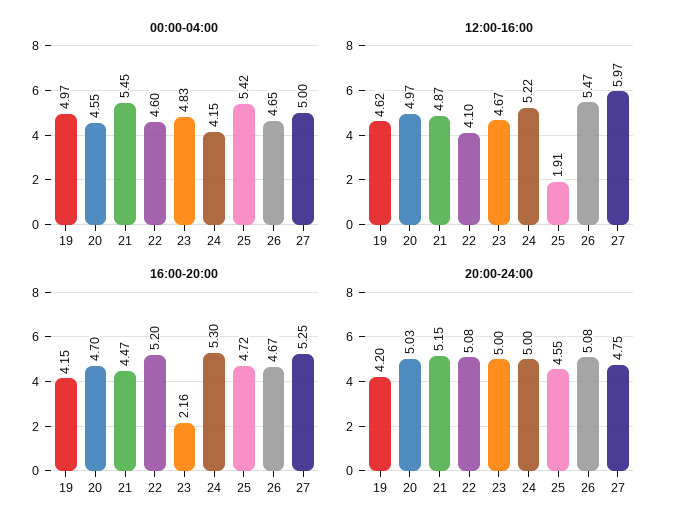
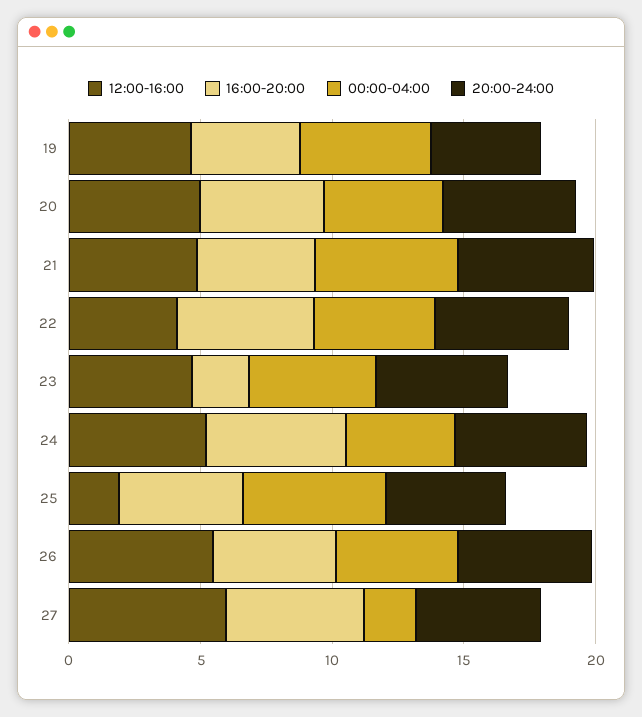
00:00-04:00, 27: 5 -> 2

